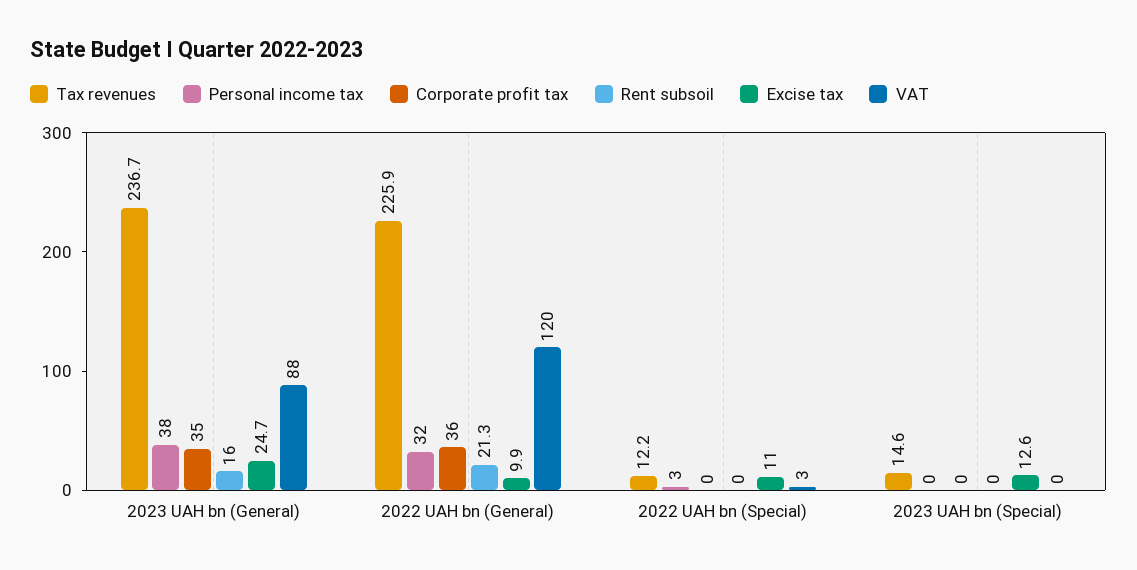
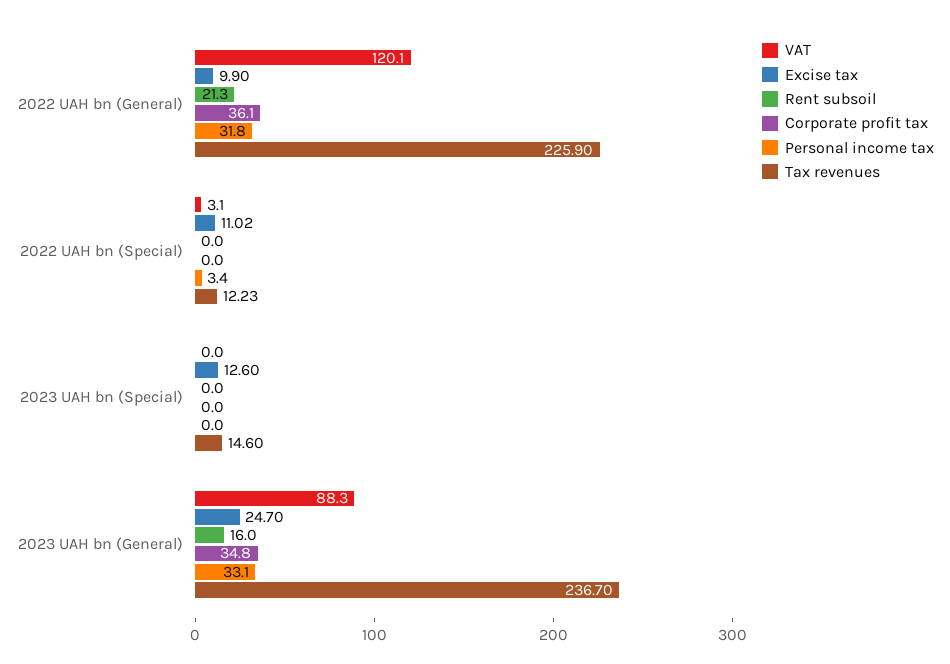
Personal income tax, 2023 UAH bn (General): 38 -> 33.1

